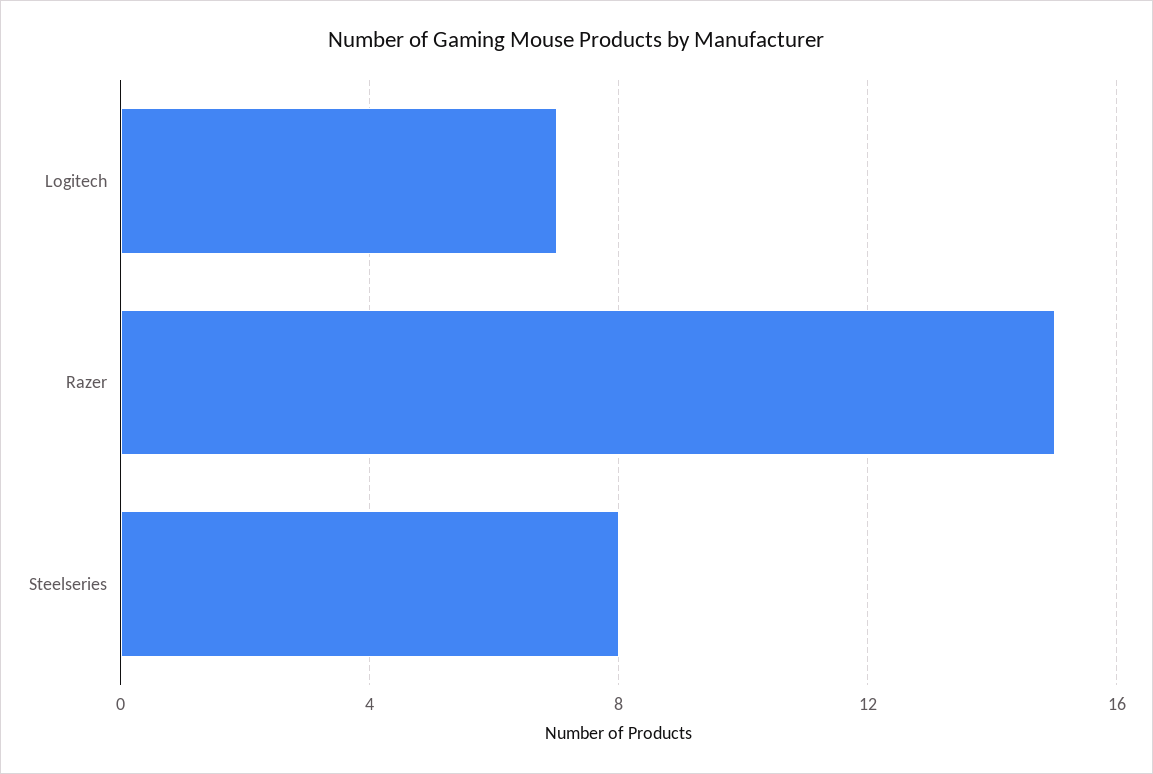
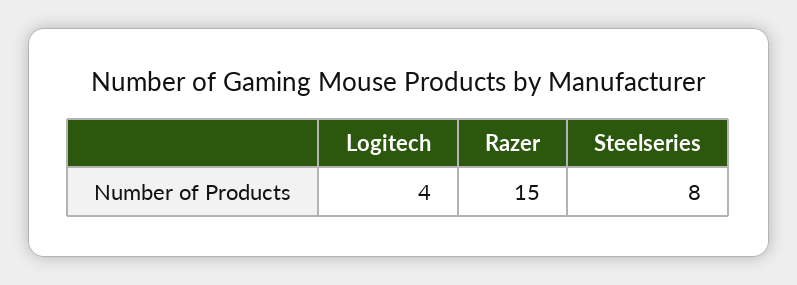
Logitech: 7 -> 4

